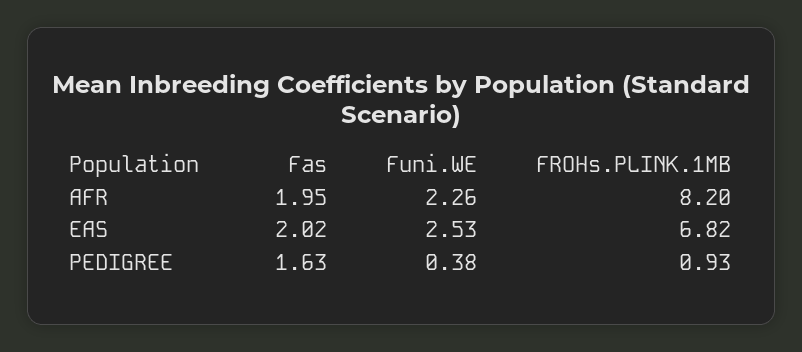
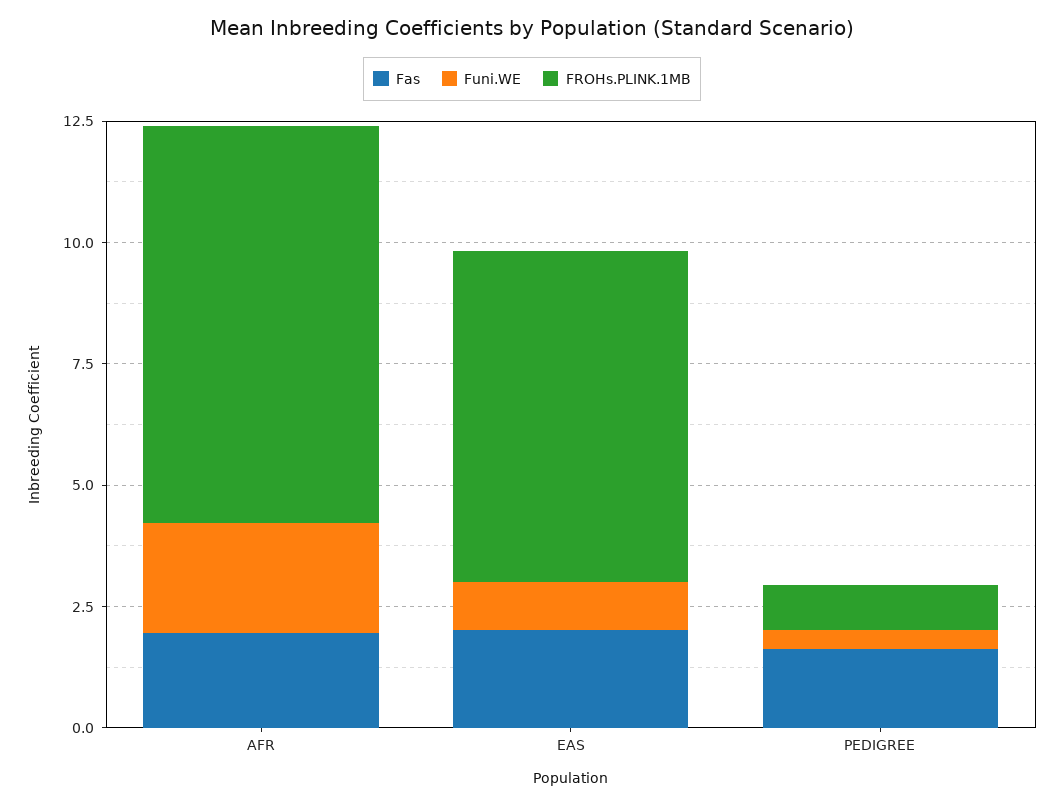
Funi.WE, EAS: 2.53 -> 1

